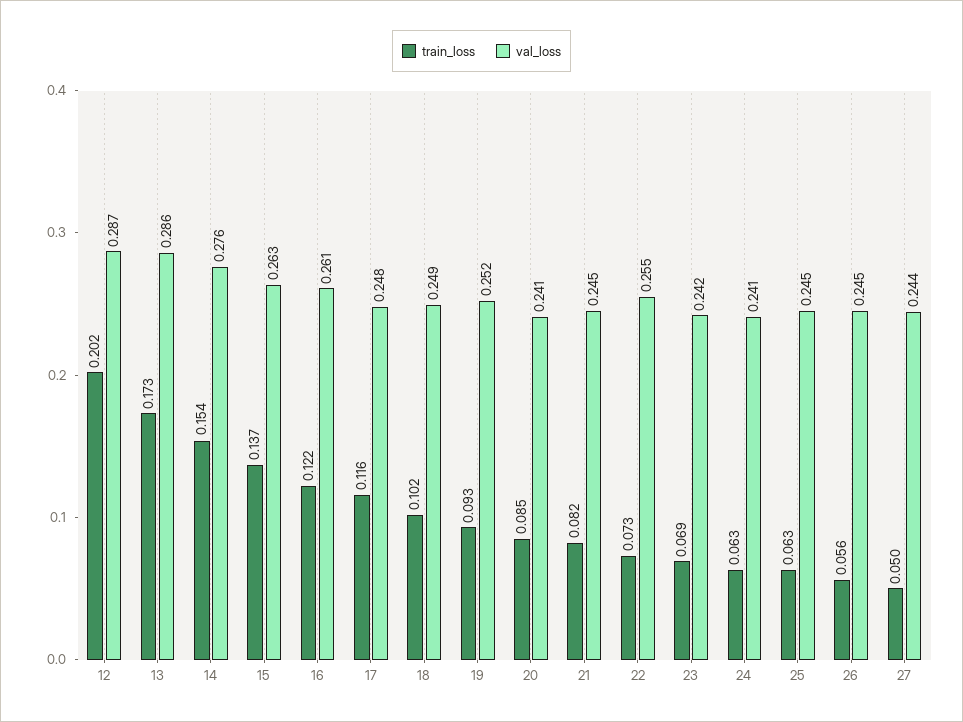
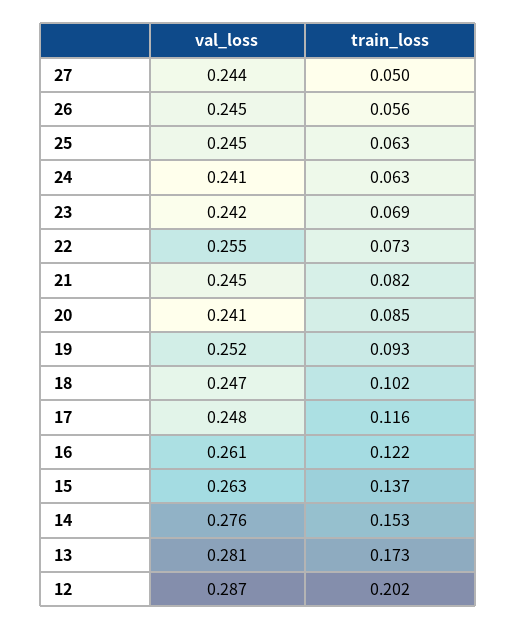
val_loss, 13: 0.286 -> 0.281
train_loss, 14: 0.154 -> 0.153
val_loss, 18: 0.249 -> 0.247

